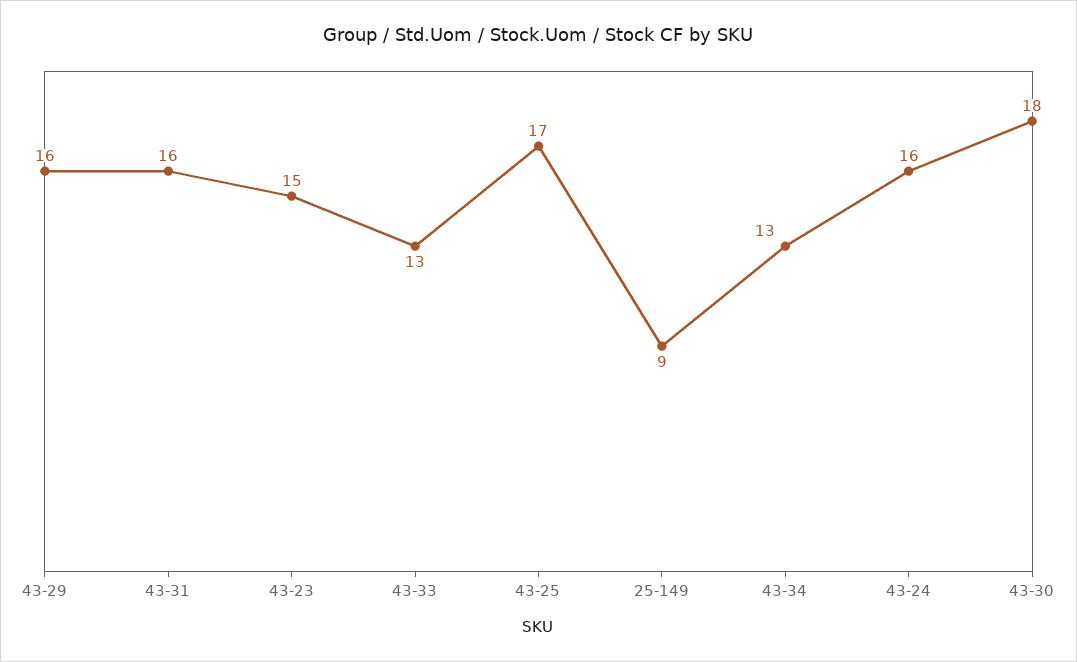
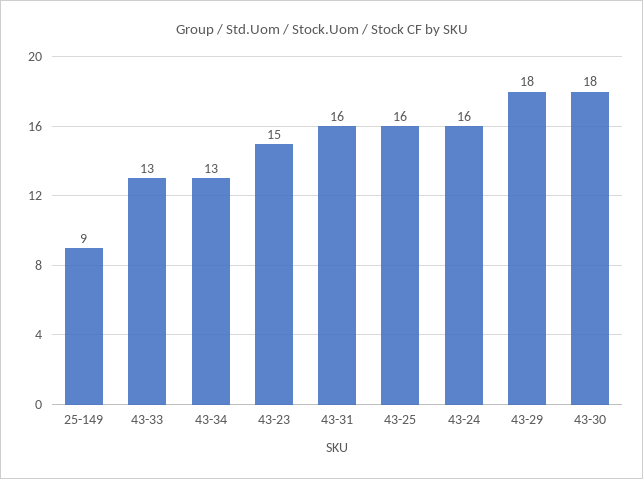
43-29: 16 -> 18
43-25: 17 -> 16

